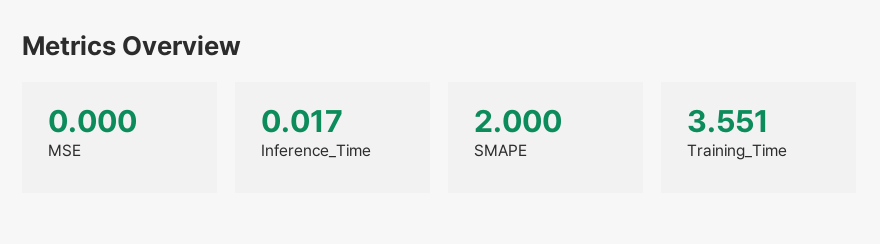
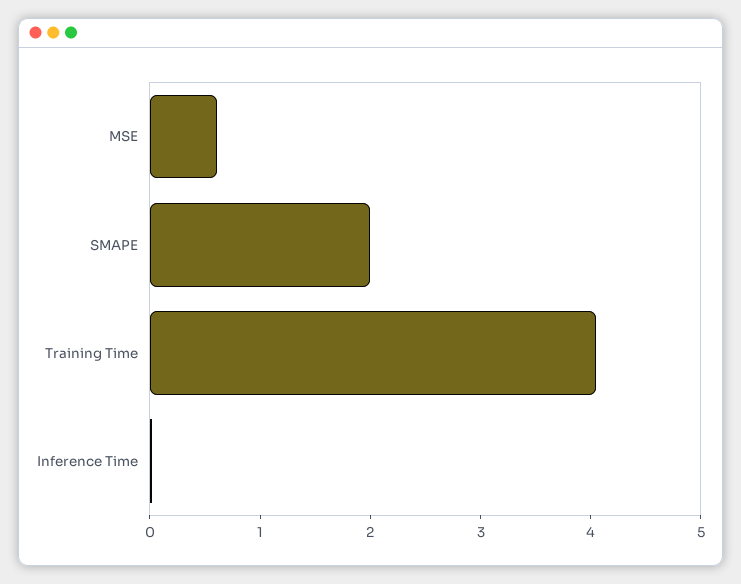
MSE: 0 -> 0.6
Training_Time: 3.551 -> 4

